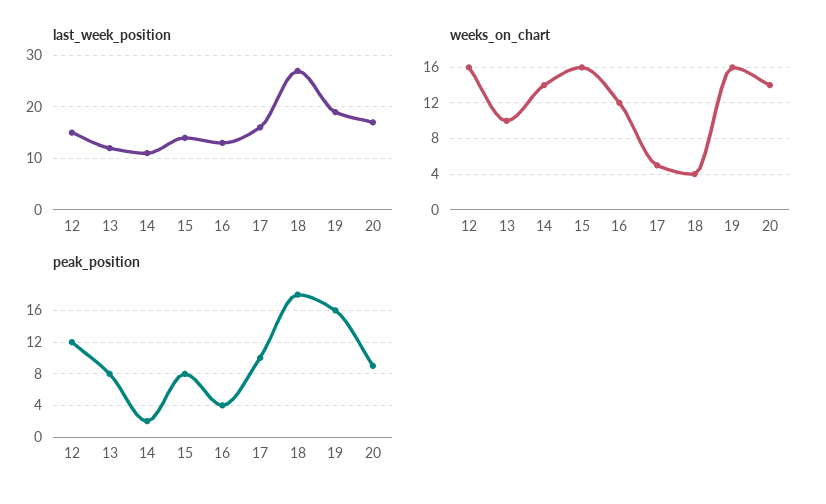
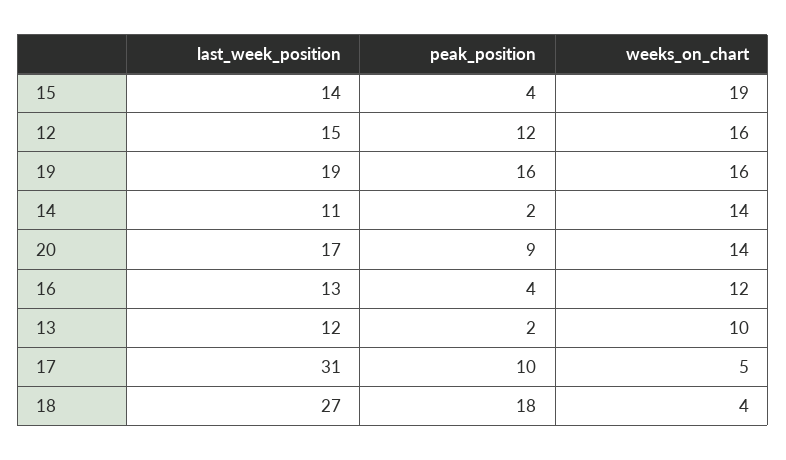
last_week_position, 17: 15 -> 31
weeks_on_chart, 15: 16 -> 19
peak_position, 13: 8 -> 2
peak_position, 15: 8 -> 4

